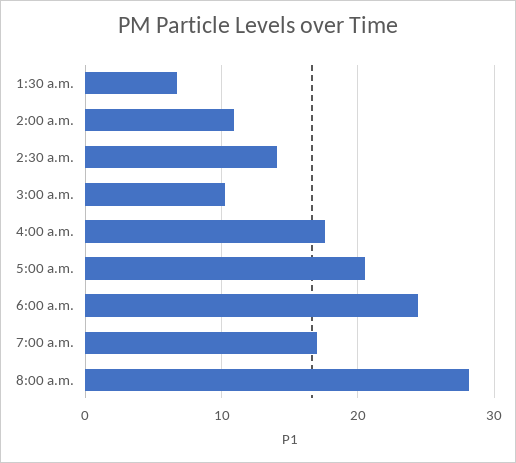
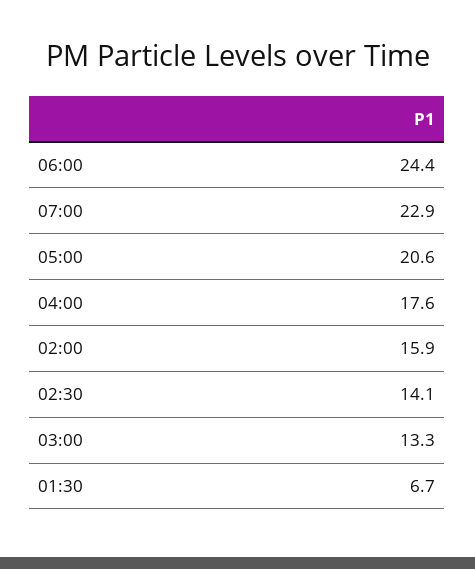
2:00 a.m.: 11 -> 15.9
3:00 a.m.: 10 -> 13.3
7:00 a.m.: 17 -> 22.9
8:00 a.m.: 28 -> none

